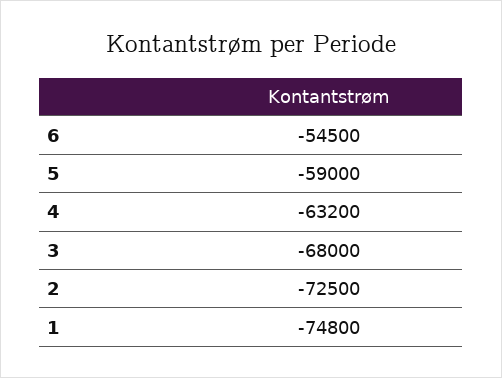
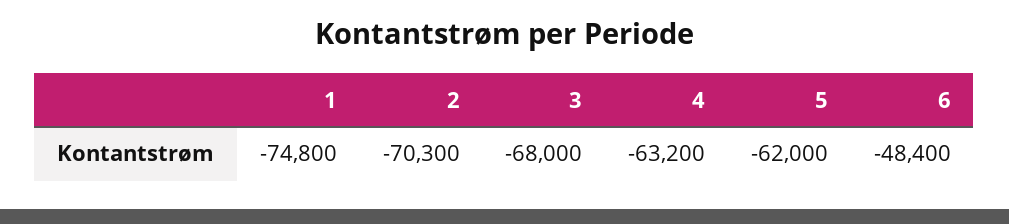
6: -54500 -> -48400
5: -59000 -> -62000
2: -72500 -> -70300

